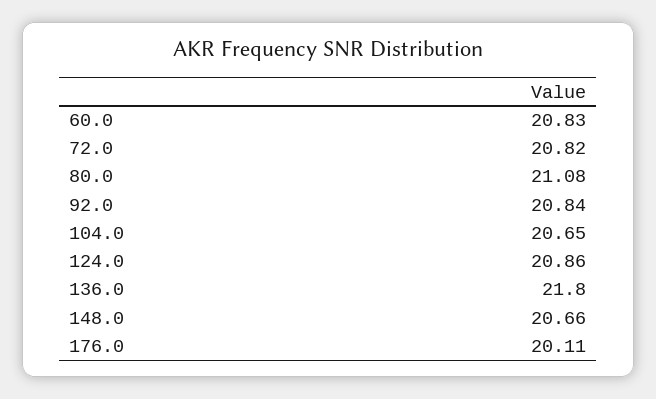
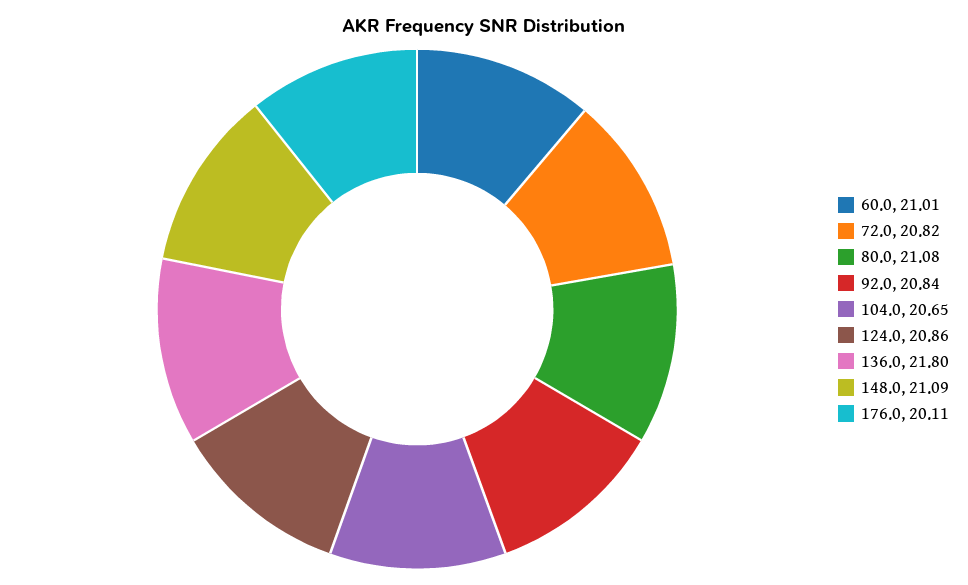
60.0: 20.83 -> 21.01
148.0: 20.66 -> 21.09

